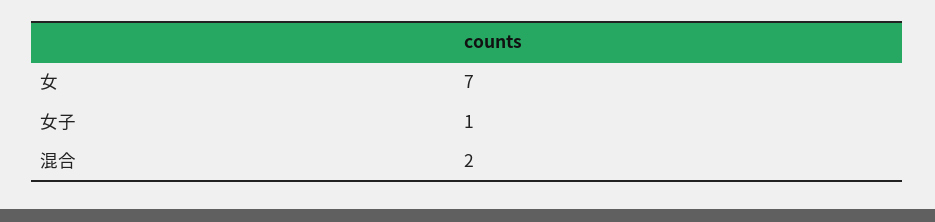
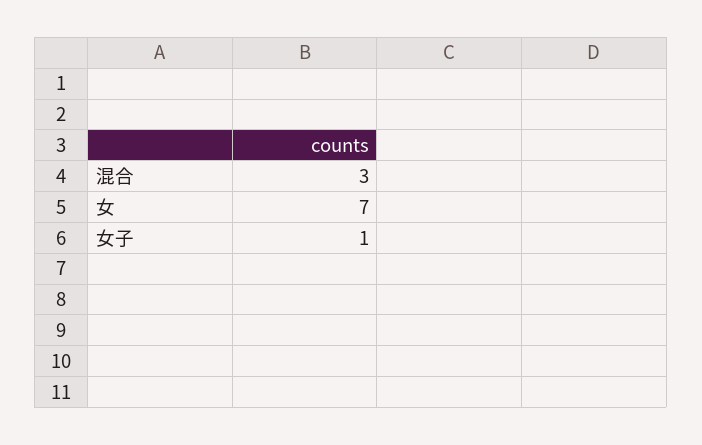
混合: 2 -> 3

